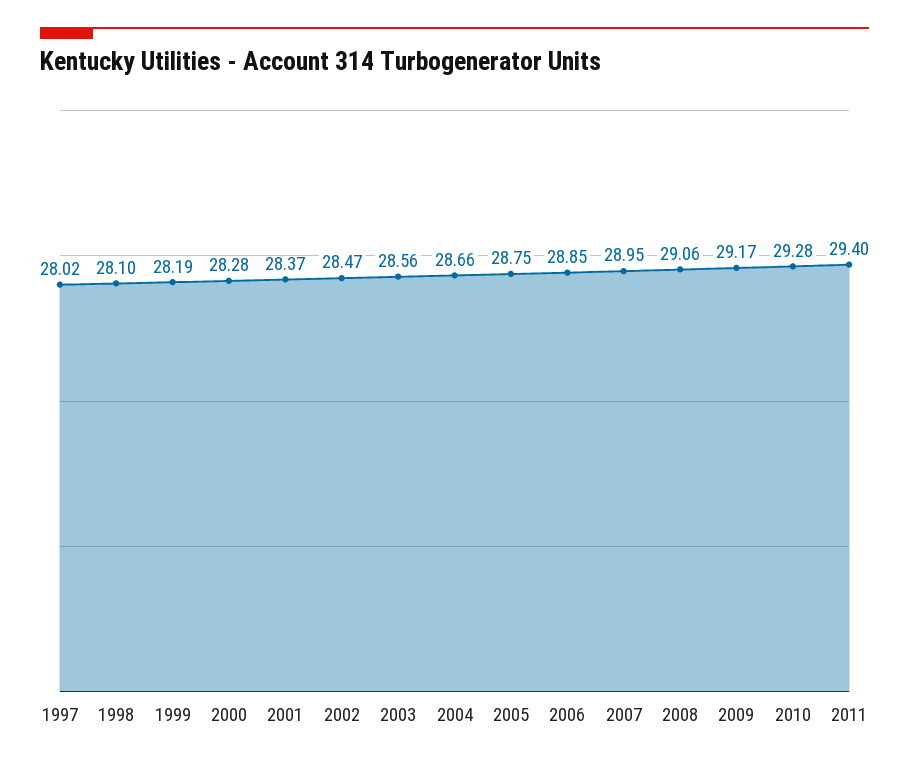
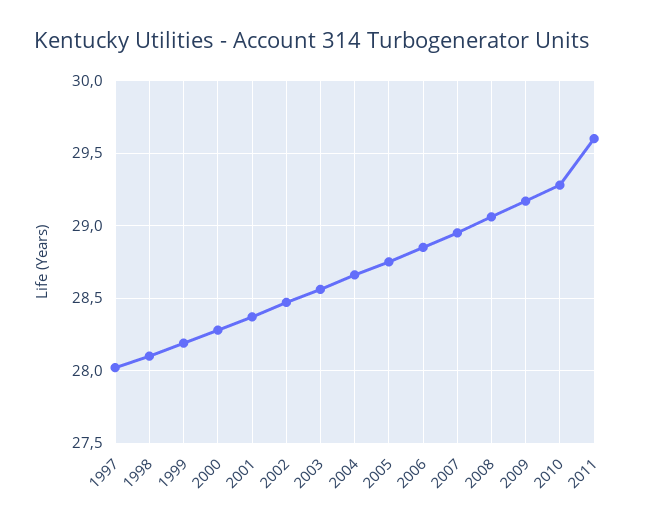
2011: 29.4 -> 29.6

